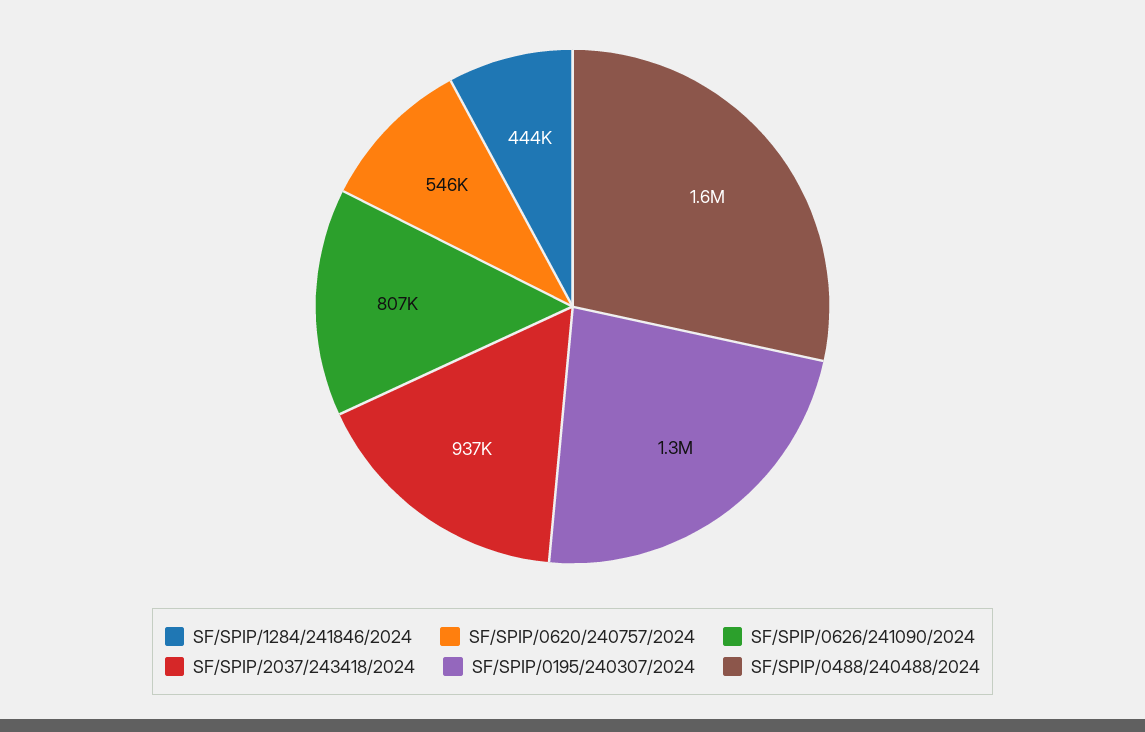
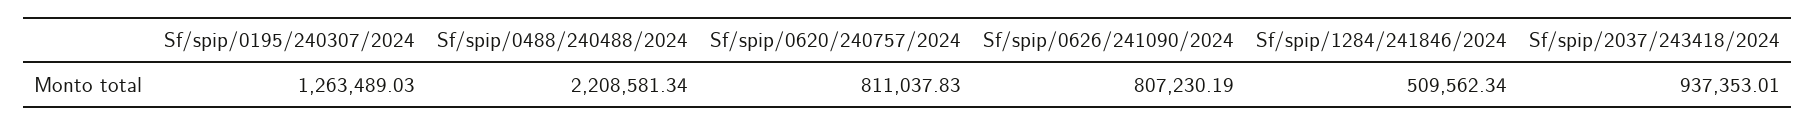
SF/SPIP/1284/241846/2024: 444000 -> 509562.34
SF/SPIP/0620/240757/2024: 546000 -> 811037.83
SF/SPIP/0488/240488/2024: 1600000 -> 2208581.34

